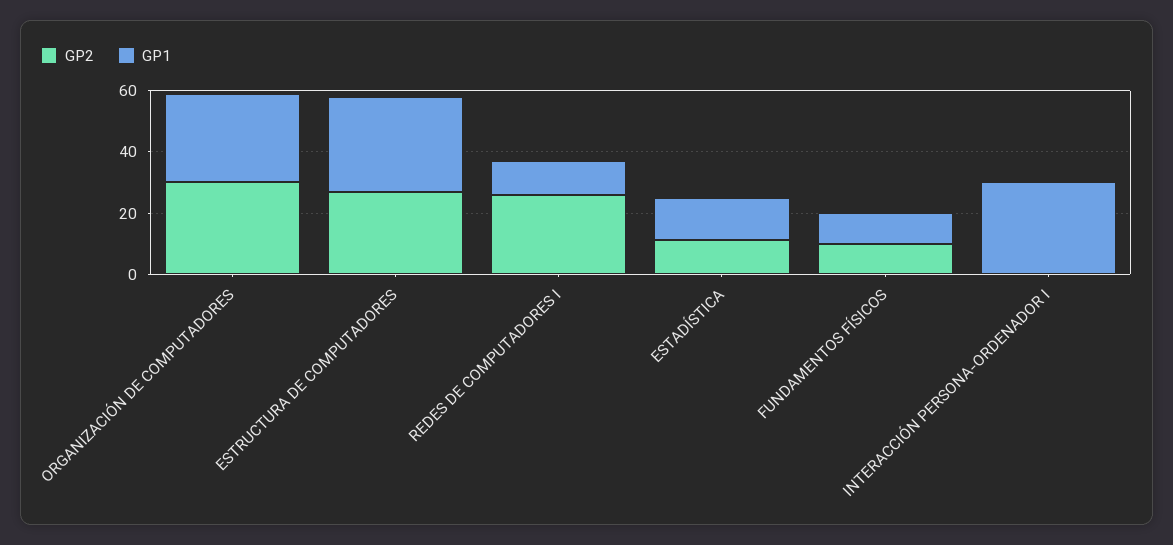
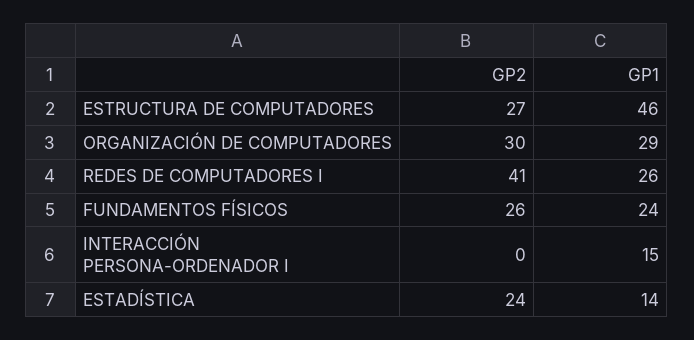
GP1, ESTRUCTURA DE COMPUTADORES: 30 -> 46
GP2, REDES DE COMPUTADORES I: 25 -> 41
GP1, REDES DE COMPUTADORES I: 10 -> 26
GP2, ESTADÍSTICA: 10 -> 24
GP2, FUNDAMENTOS FÍSICOS: 10 -> 26
GP1, FUNDAMENTOS FÍSICOS: 10 -> 24
GP1, INTERACCIÓN PERSONA-ORDENADOR I: 30 -> 15

